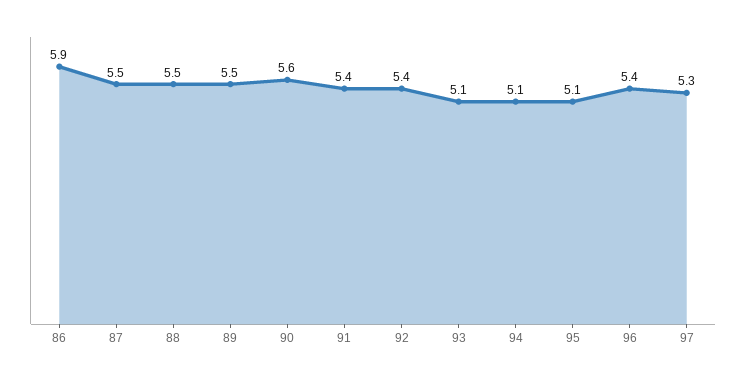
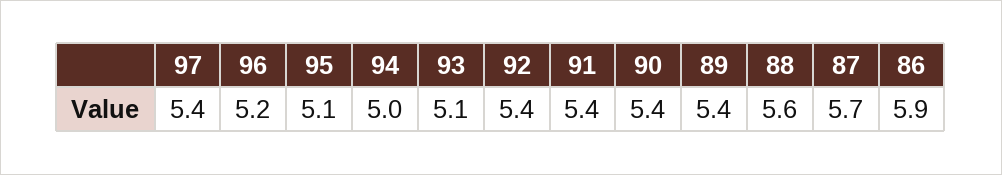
87: 5.5 -> 5.7
88: 5.5 -> 5.6
89: 5.5 -> 5.4
90: 5.6 -> 5.4
94: 5.1 -> 5
96: 5.4 -> 5.2
97: 5.3 -> 5.4

